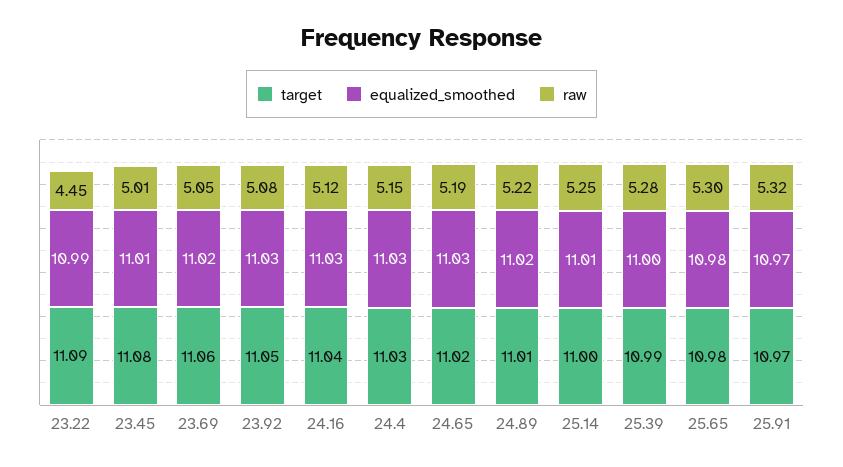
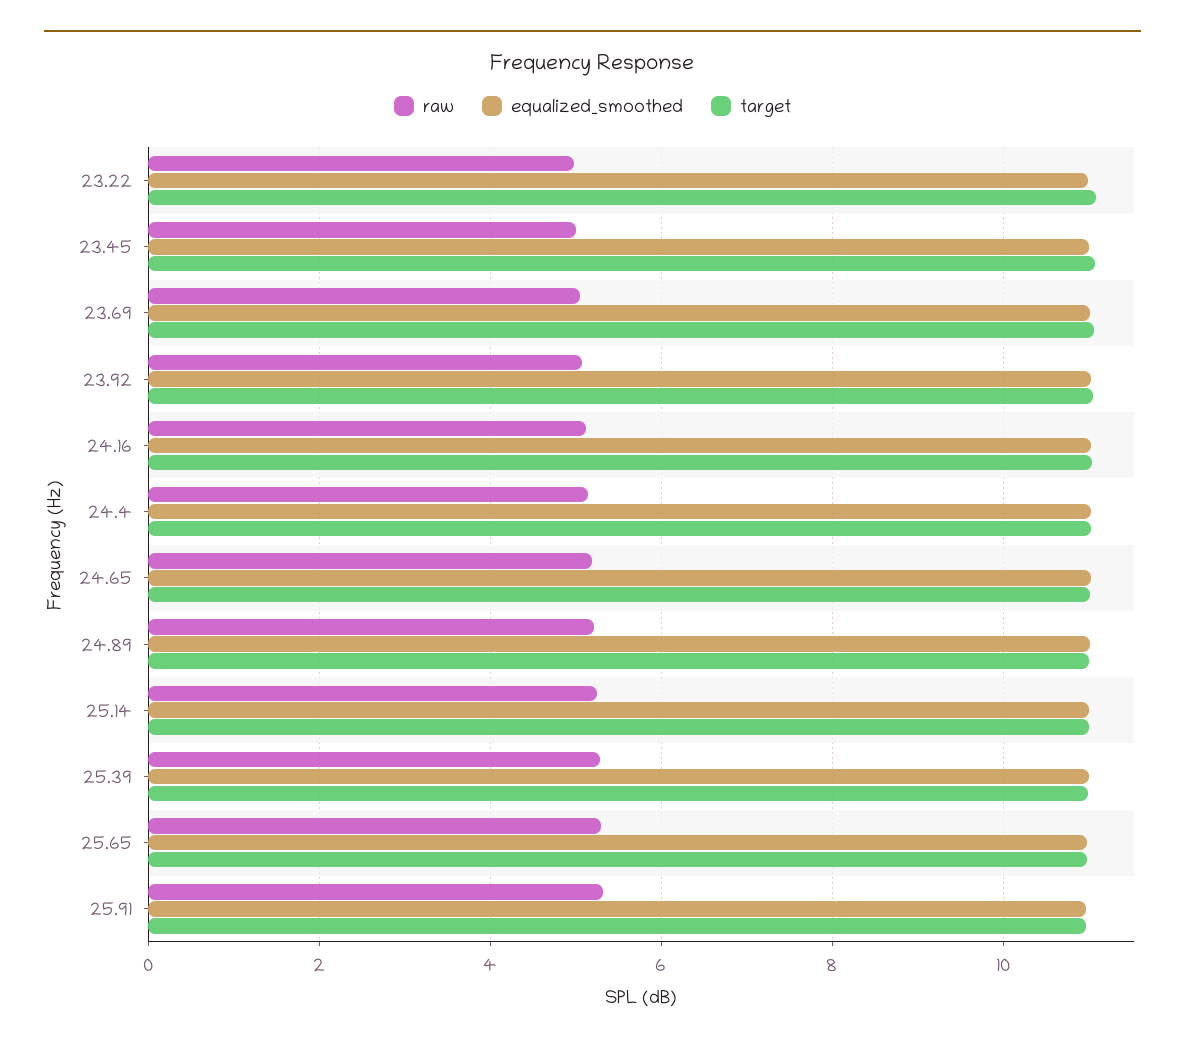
raw, 23.22: 4.45 -> 5

